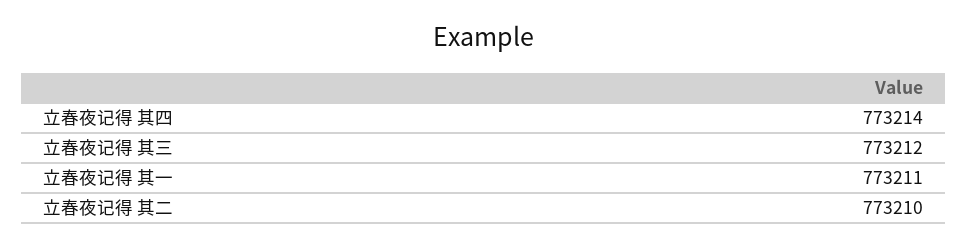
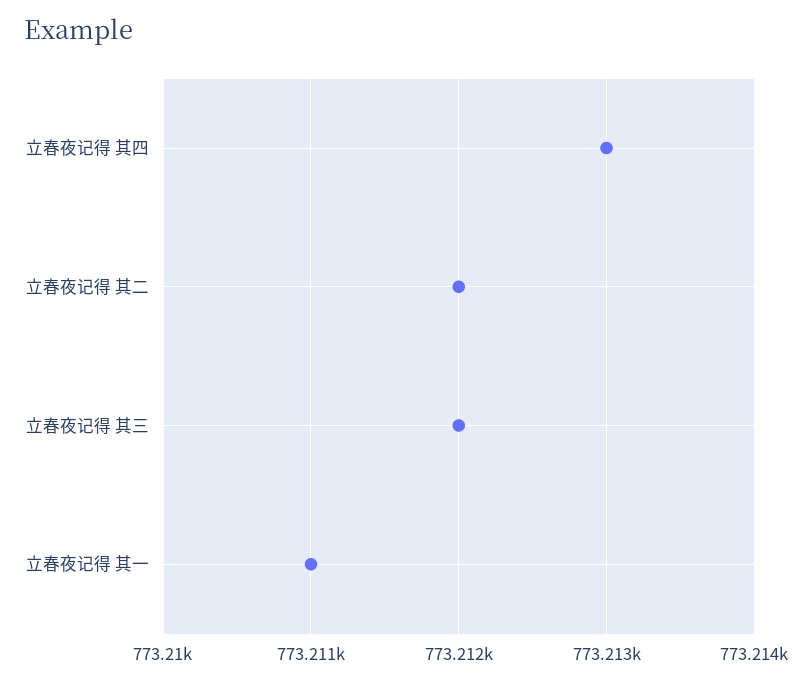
立春夜记得 其四: 773214 -> 773213
立春夜记得 其二: 773210 -> 773212

